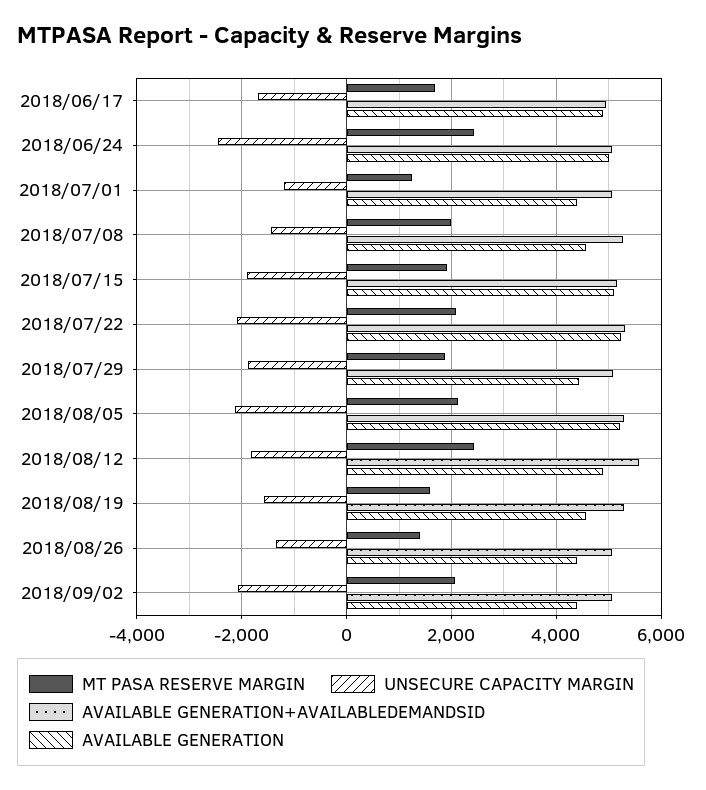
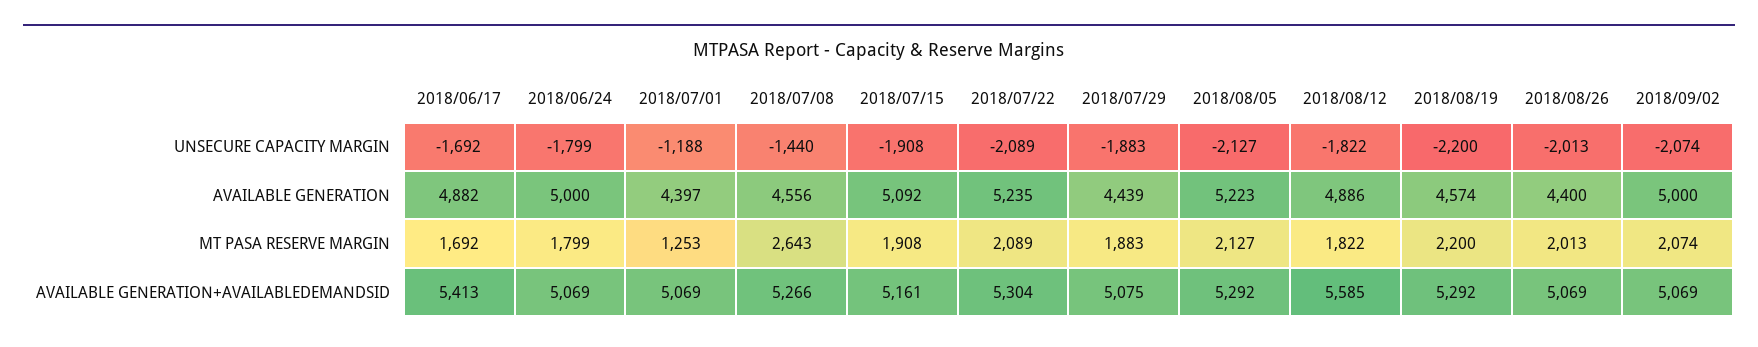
AVAILABLE GENERATION+AVAILABLEDEMANDSID, 2018/06/17: 5000 -> 5413
MT PASA RESERVE MARGIN, 2018/06/24: 2400 -> 1799
UNSECURE CAPACITY MARGIN, 2018/06/24: -2400 -> -1799
MT PASA RESERVE MARGIN, 2018/07/08: 2000 -> 2643
MT PASA RESERVE MARGIN, 2018/08/12: 2400 -> 1822
MT PASA RESERVE MARGIN, 2018/08/19: 1600 -> 2200
UNSECURE CAPACITY MARGIN, 2018/08/19: -1600 -> -2200
MT PASA RESERVE MARGIN, 2018/08/26: 1400 -> 2013
UNSECURE CAPACITY MARGIN, 2018/08/26: -1400 -> -2013
AVAILABLE GENERATION, 2018/09/02: 4400 -> 5000

